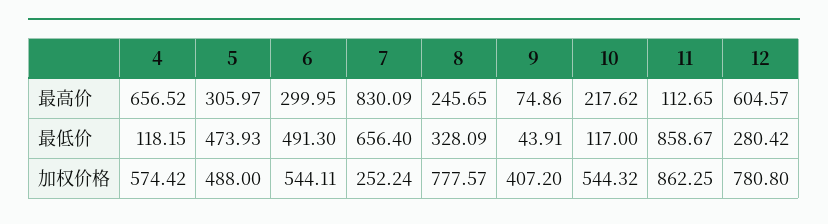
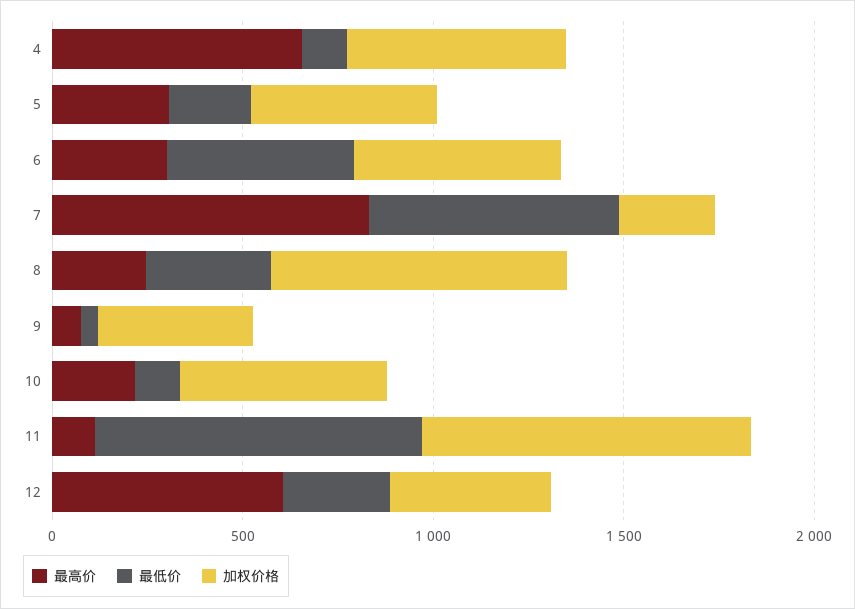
最低价, 5: 473.93 -> 200
加权价格, 12: 780.8 -> 400

